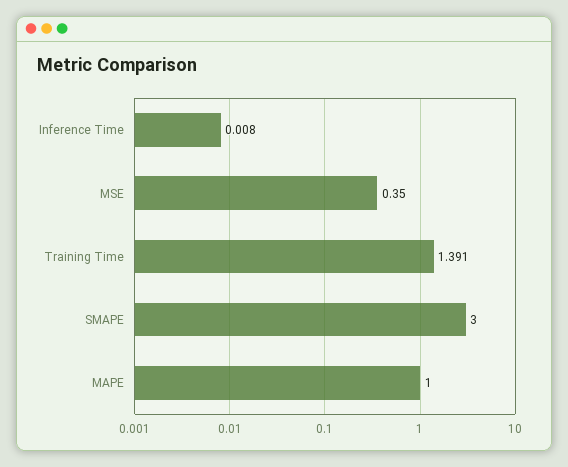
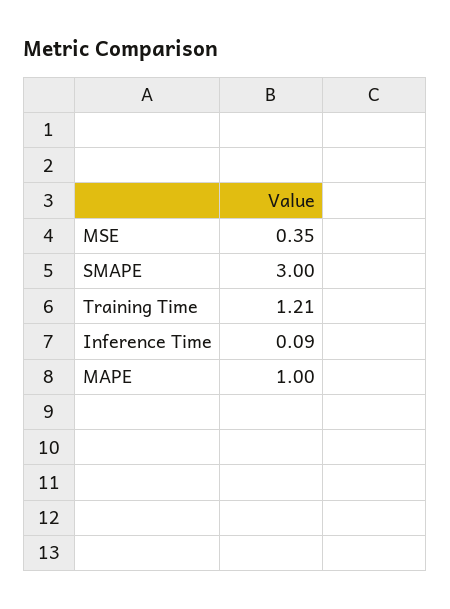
Inference Time: 0.008 -> 0.09
Training Time: 1.391 -> 1.21

